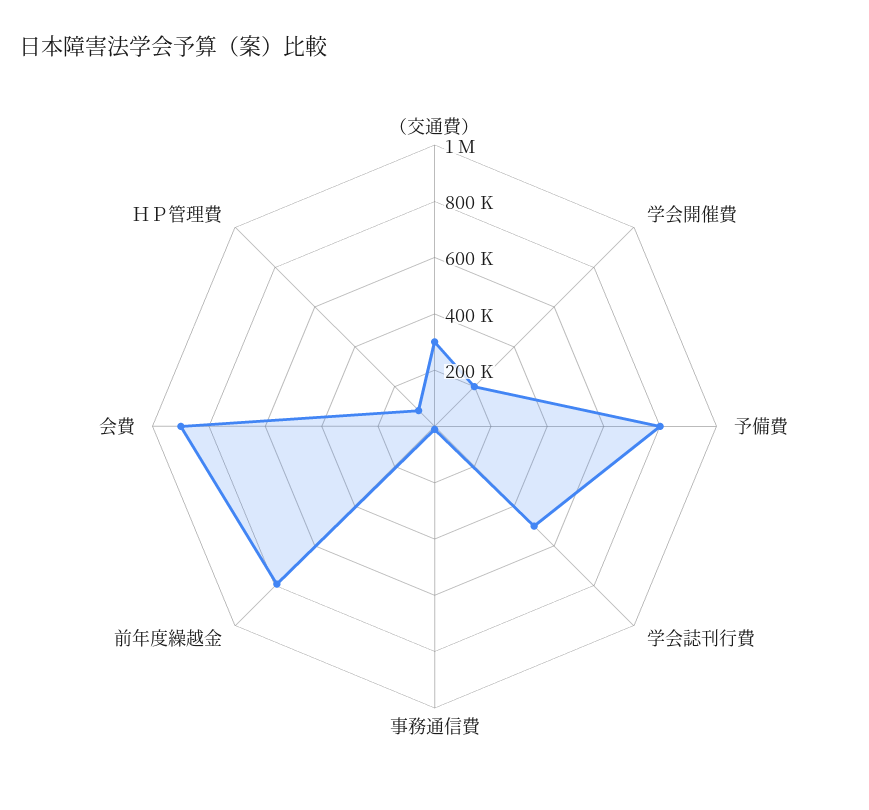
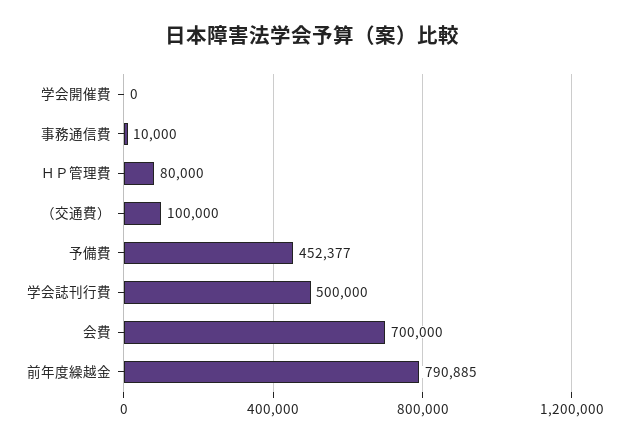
（交通費）: 300000 -> 100000
学会開催費: 200000 -> 0
予備費: 800000 -> 452377
会費: 900000 -> 700000

